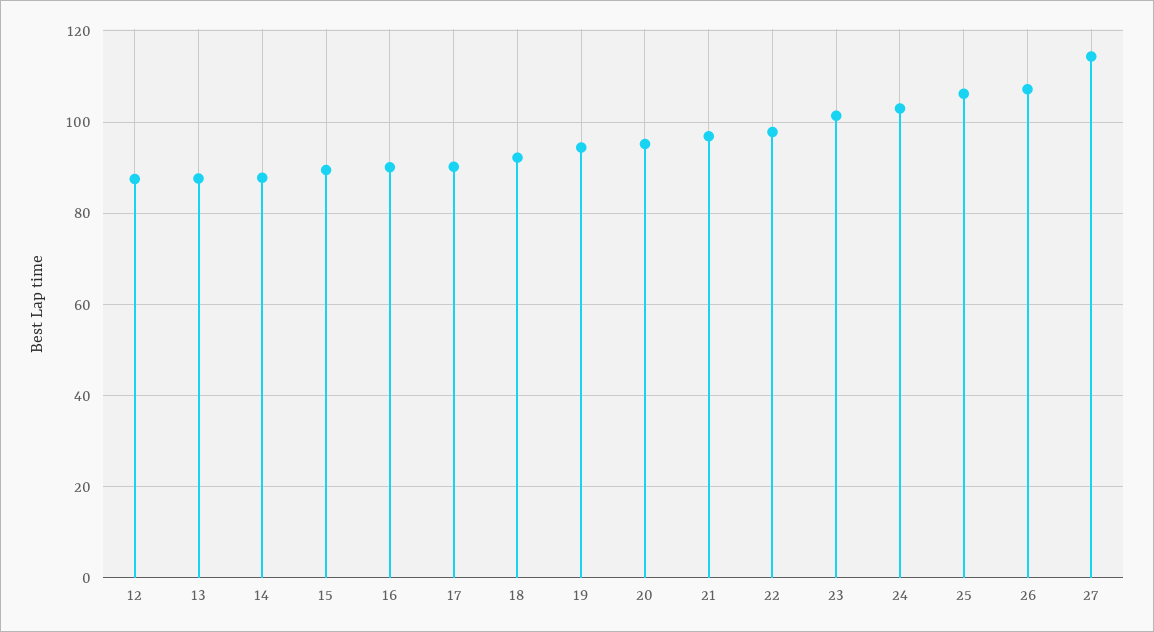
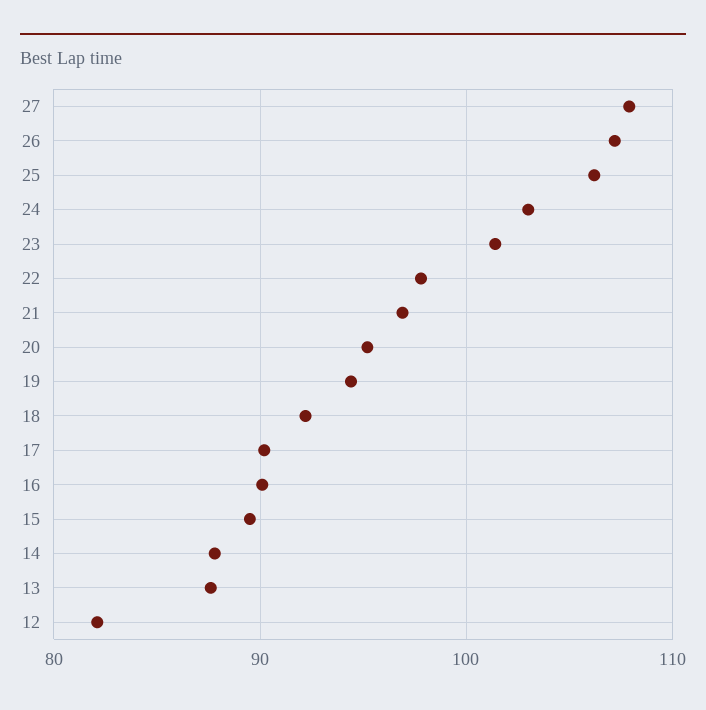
12: 88 -> 82
27: 114 -> 108

